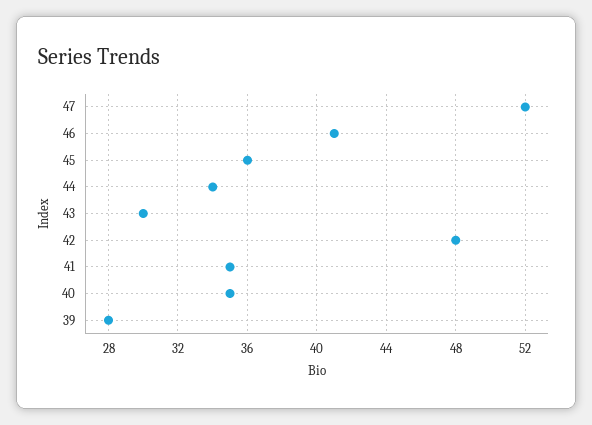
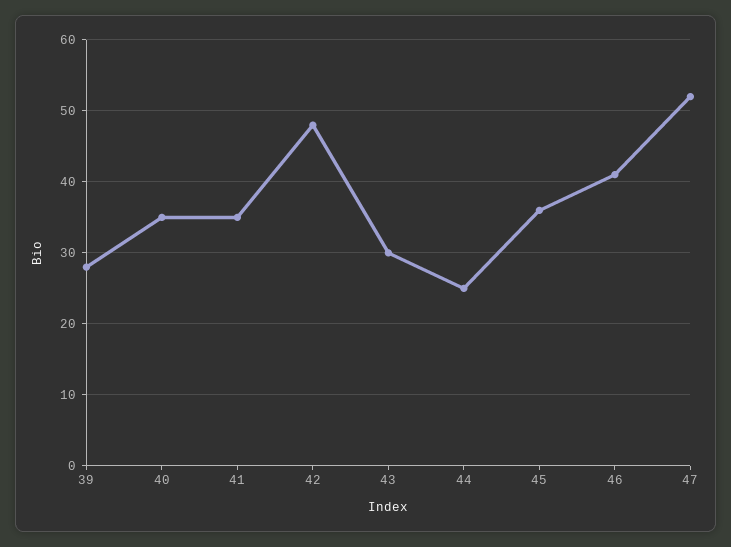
44: 34 -> 25

